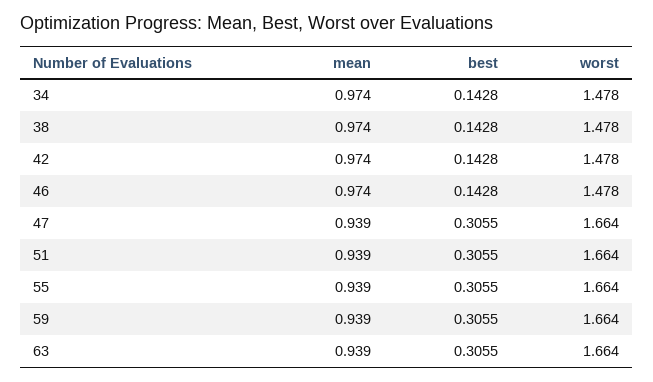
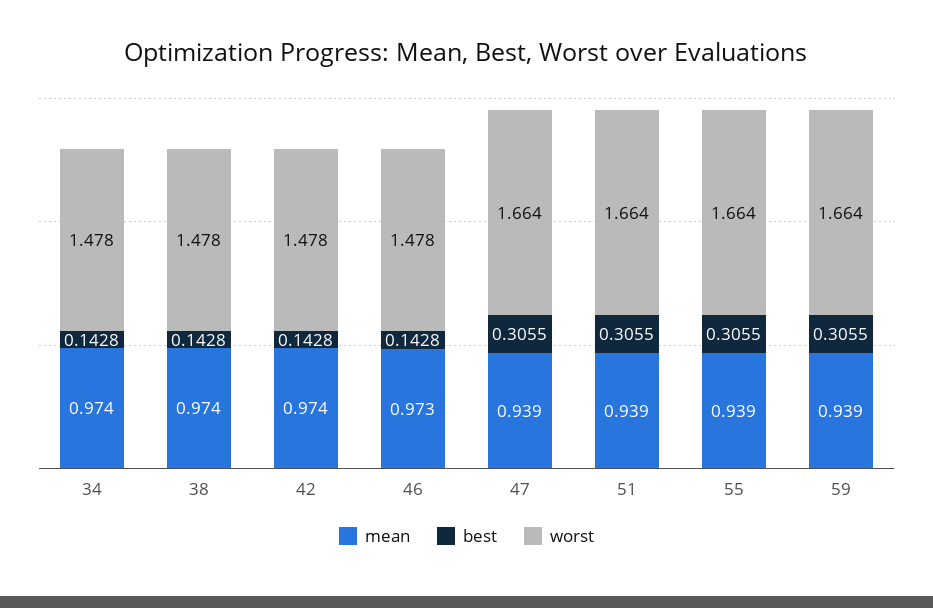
mean, 46: 0.974 -> 0.973
mean, 63: 0.939 -> none
best, 63: 0.3055 -> none
worst, 63: 1.664 -> none

